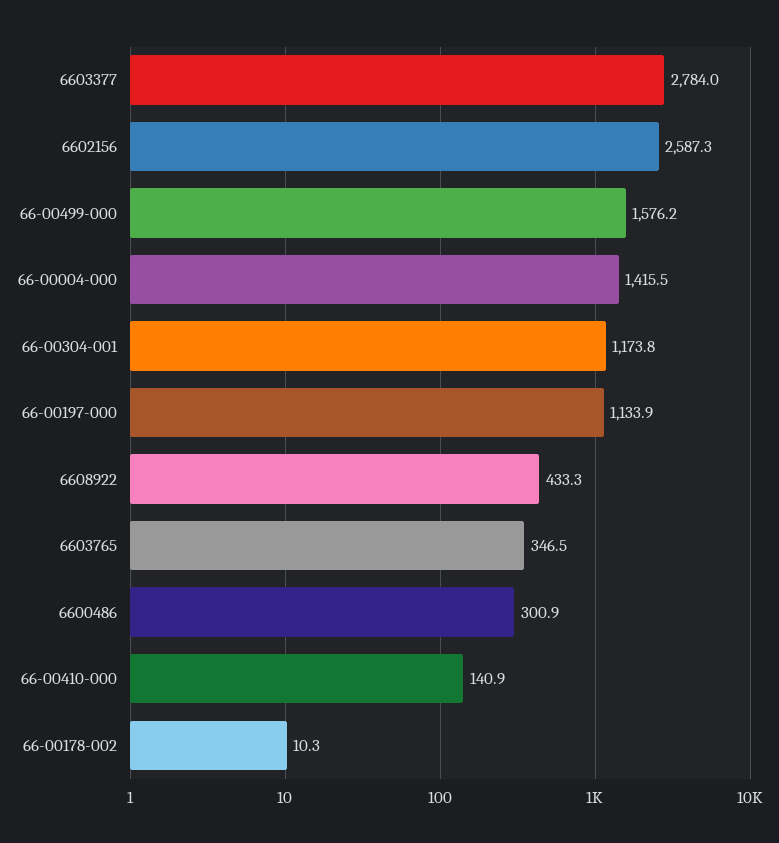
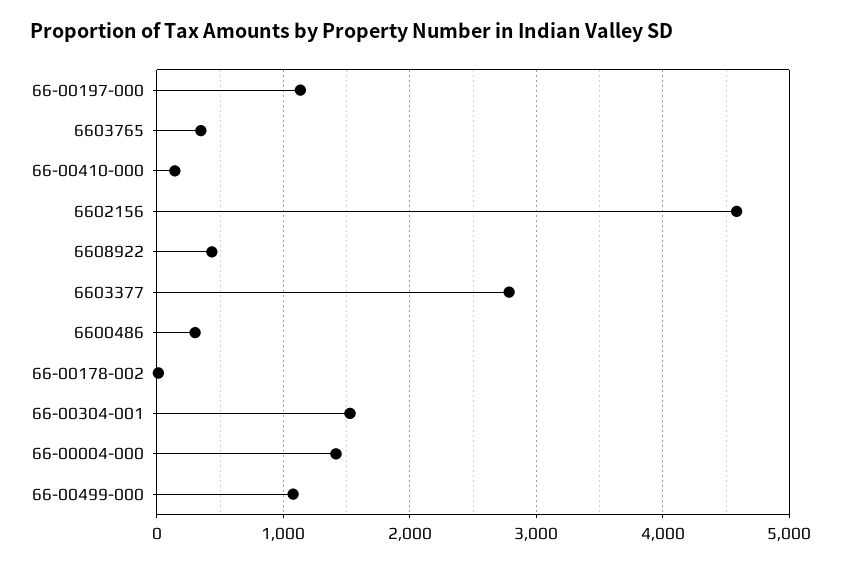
6602156: 2587.3 -> 4600
66-00499-000: 1576.2 -> 1100
66-00304-001: 1173.8 -> 1500

